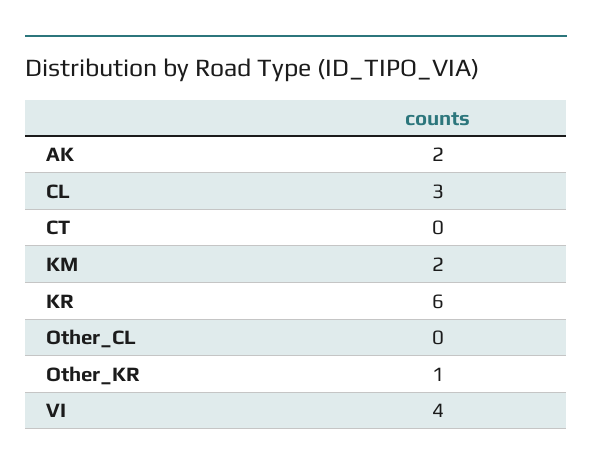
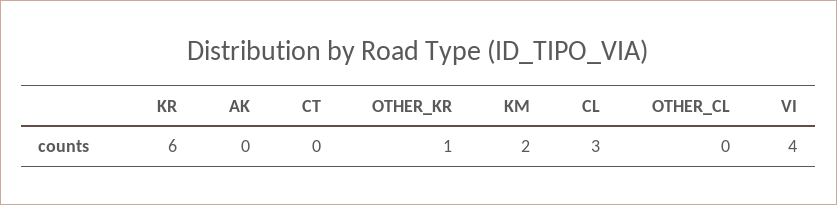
AK: 2 -> 0

